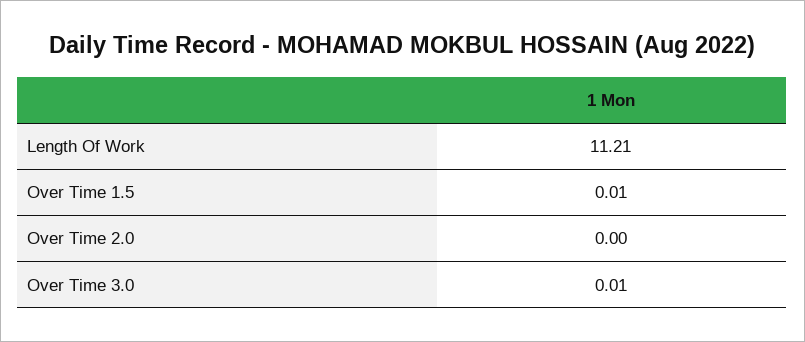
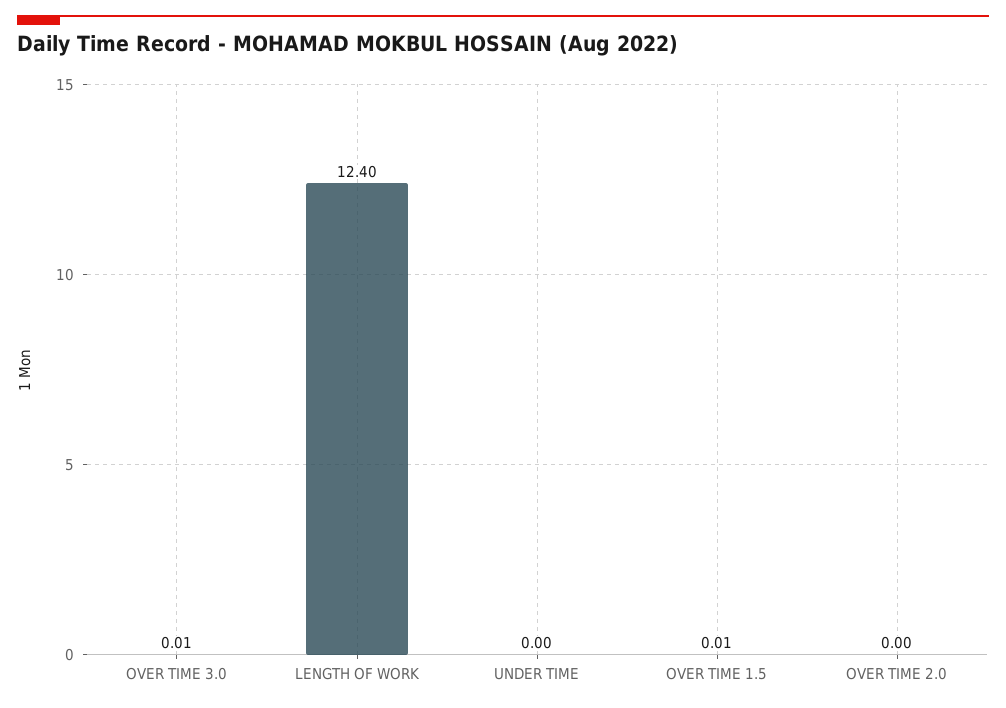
Length Of Work: 11.21 -> 12.4
UNDER TIME: none -> 0

